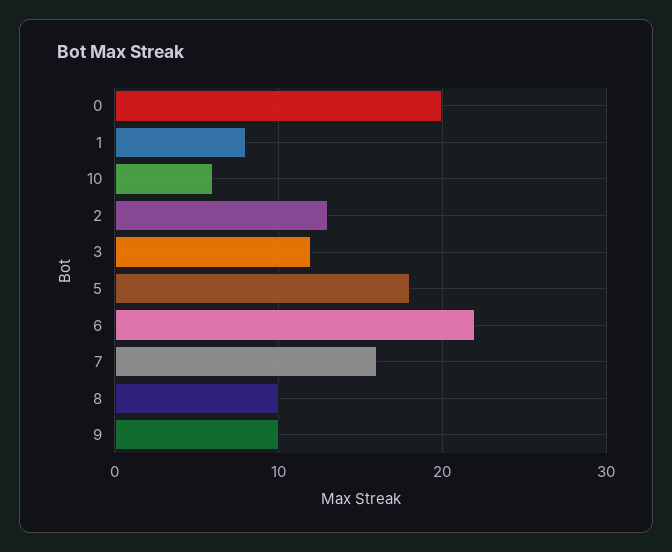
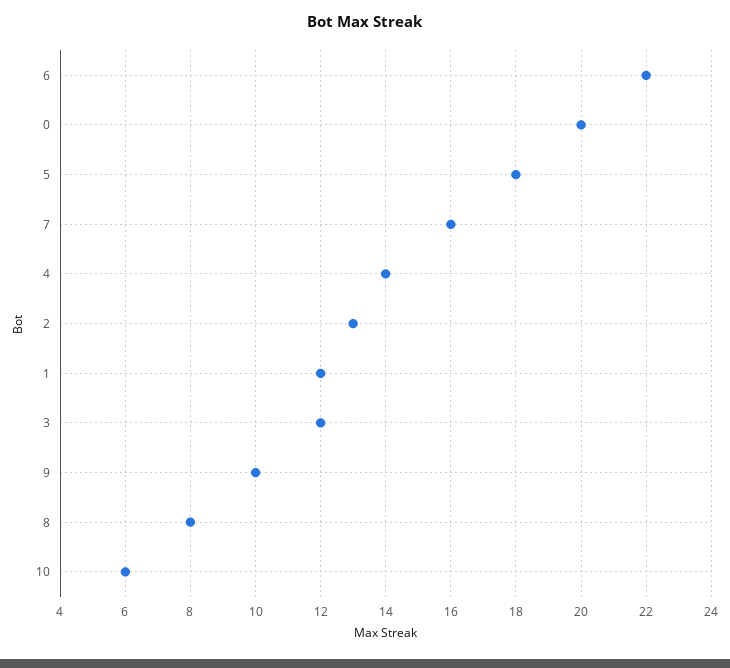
1: 8 -> 12
8: 10 -> 8
4: none -> 14

